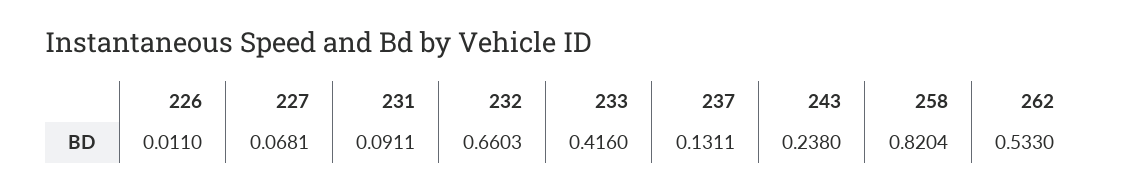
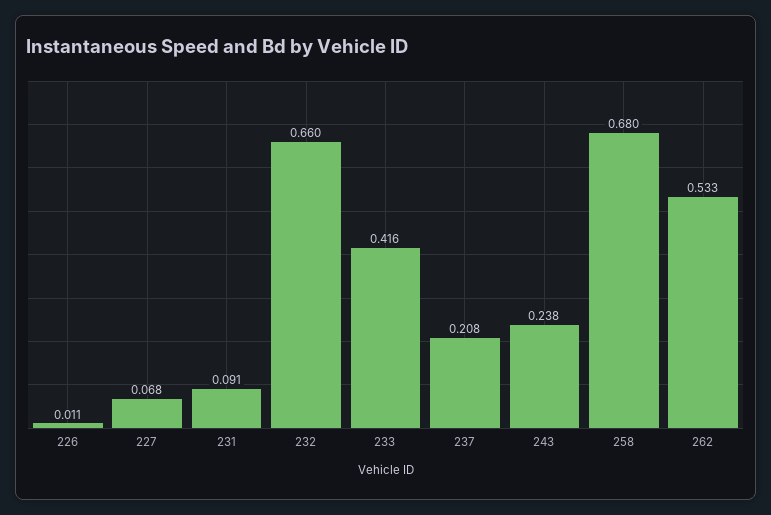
237: 0.1311 -> 0.208
258: 0.8204 -> 0.68

